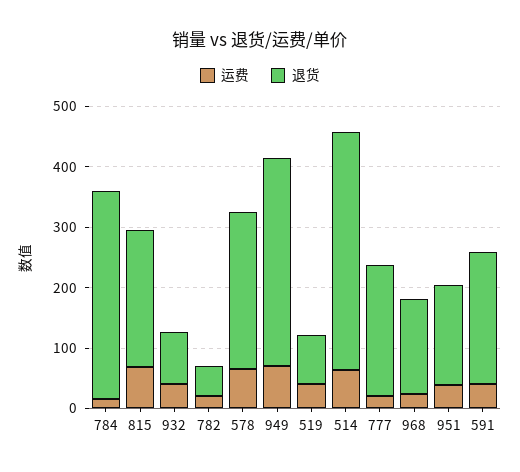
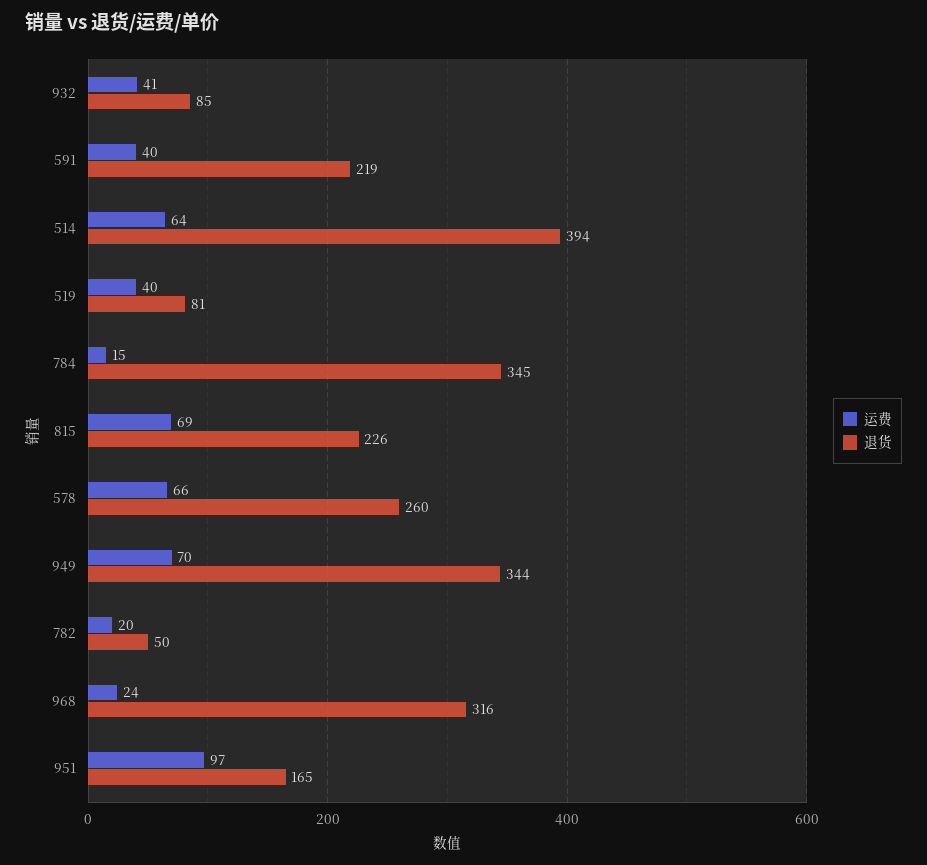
运费, 777: 20 -> none
退货, 777: 220 -> none
退货, 968: 160 -> 316
运费, 951: 40 -> 97

